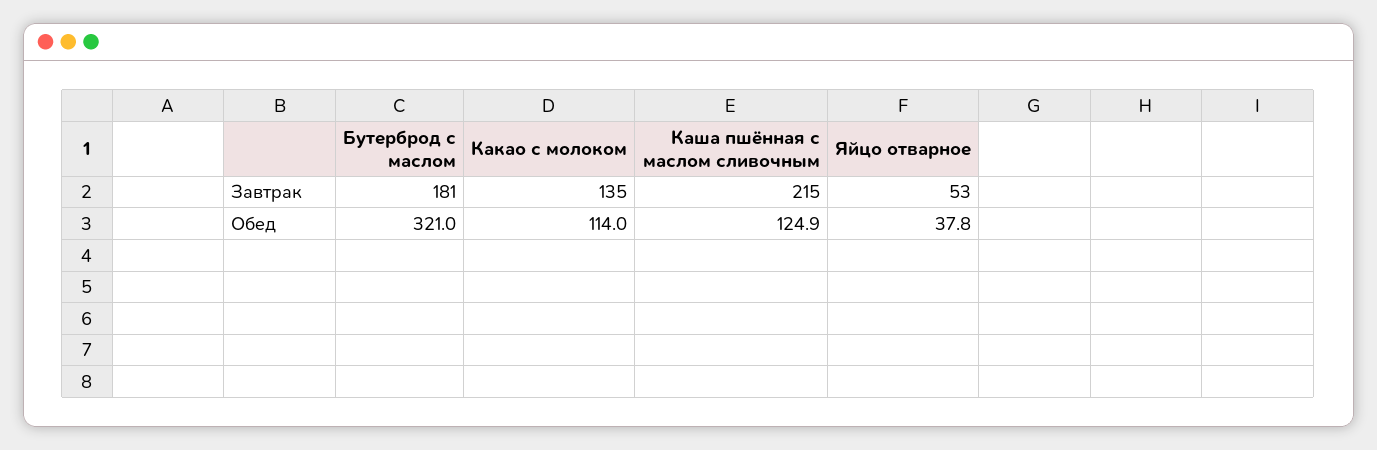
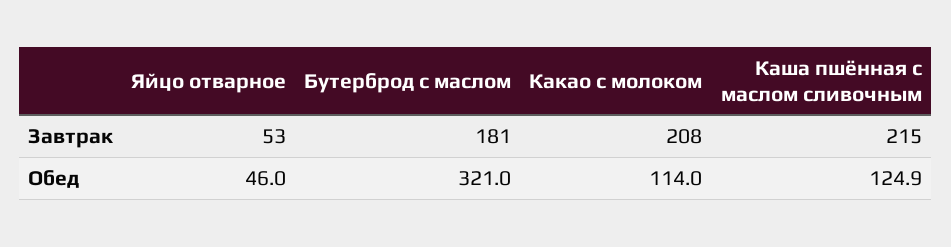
Какао с молоком, Завтрак: 135 -> 208
Яйцо отварное, Обед: 37.8 -> 46

